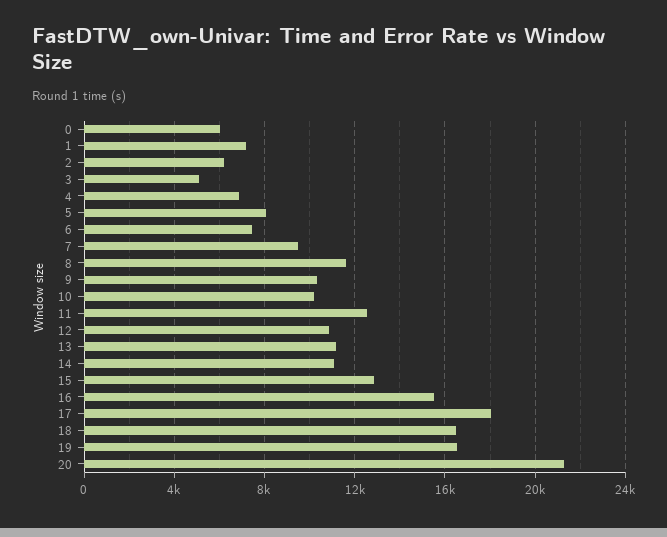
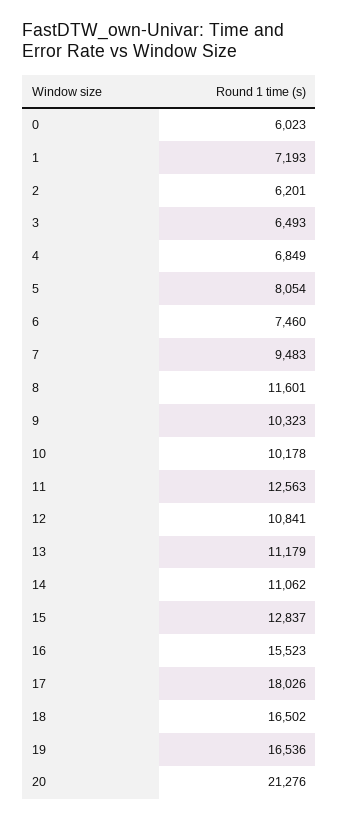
3: 5000 -> 6493

